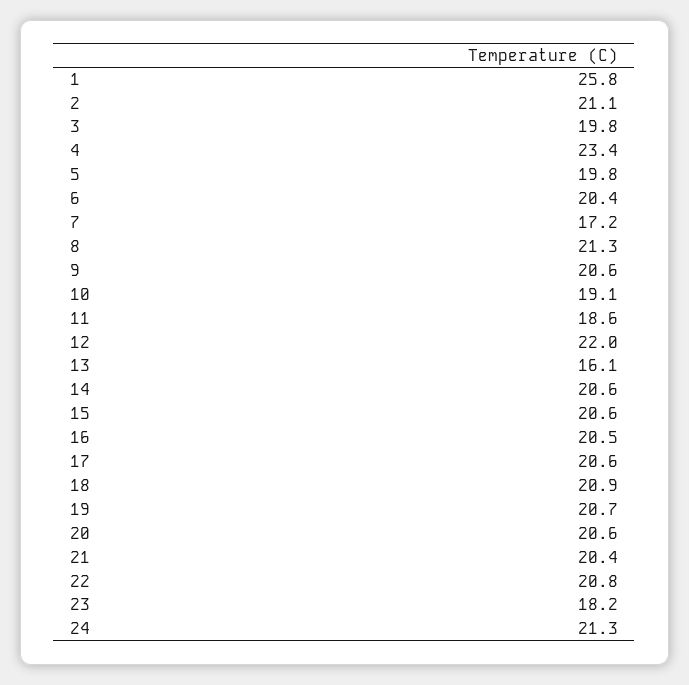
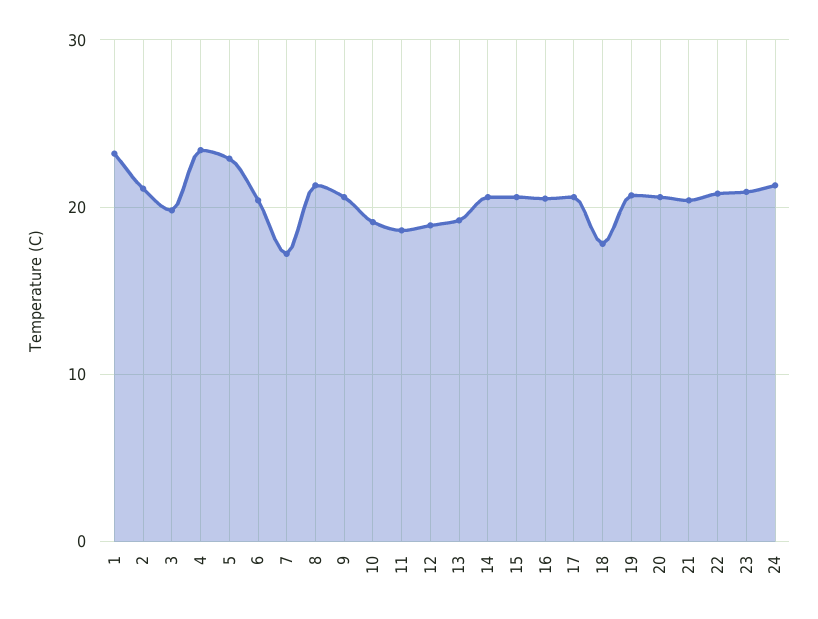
1: 25.8 -> 23
5: 19.8 -> 23
12: 22 -> 19
13: 16.1 -> 19
18: 20.9 -> 18
23: 18.2 -> 21

